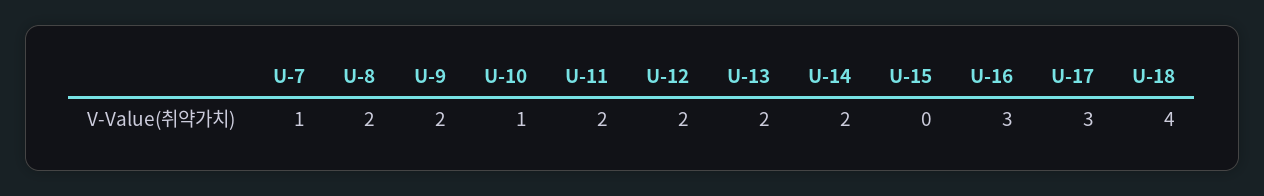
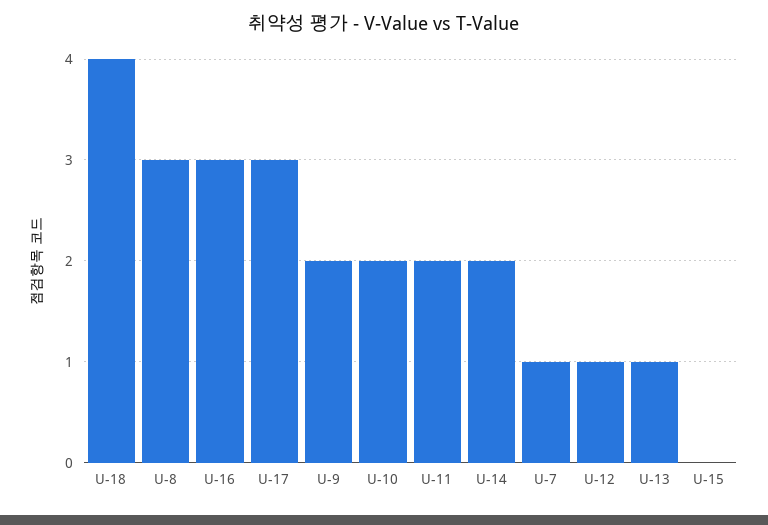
U-8: 2 -> 3
U-10: 1 -> 2
U-12: 2 -> 1
U-13: 2 -> 1

